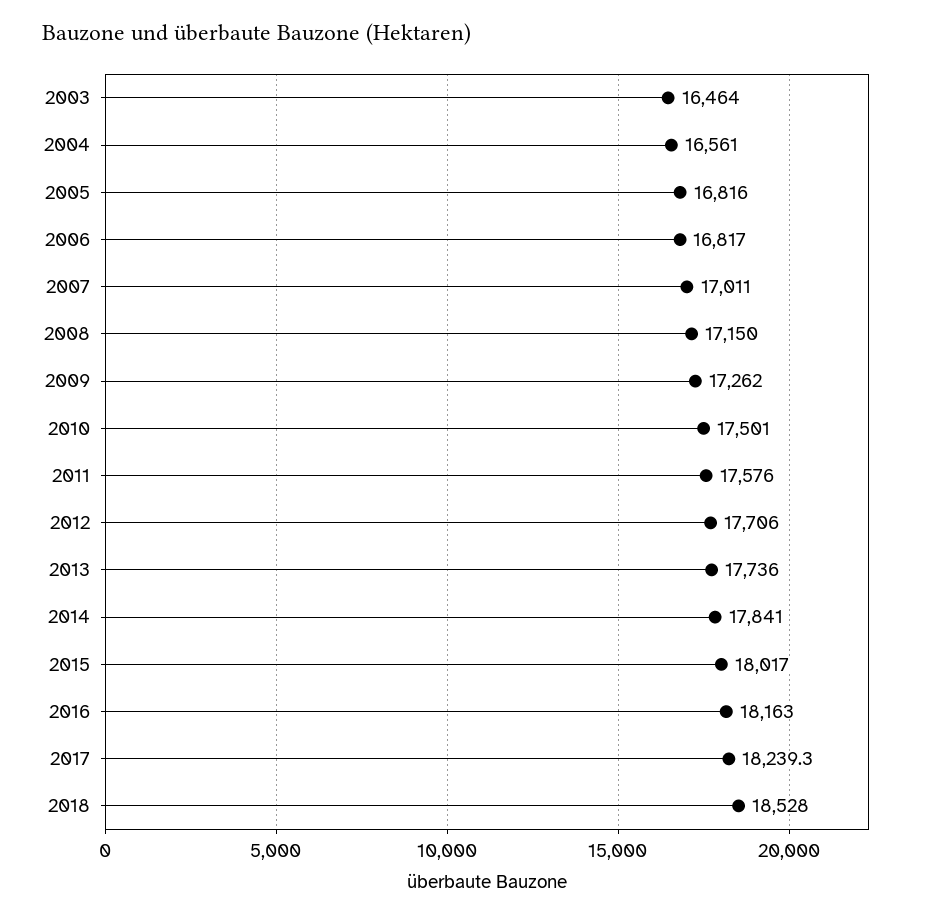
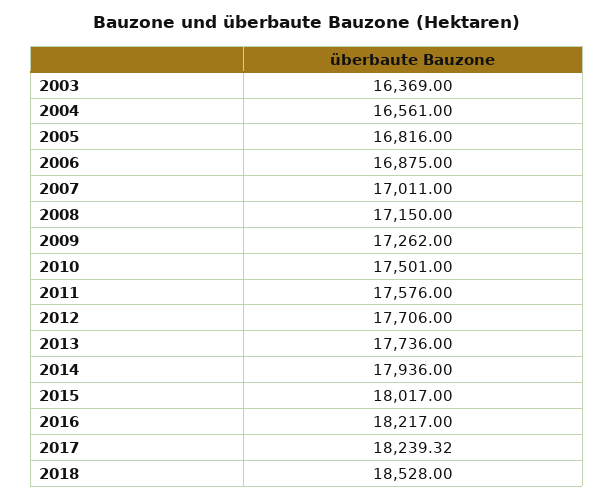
2003: 16464 -> 16369
2006: 16817 -> 16875
2014: 17841 -> 17936
2016: 18163 -> 18217

